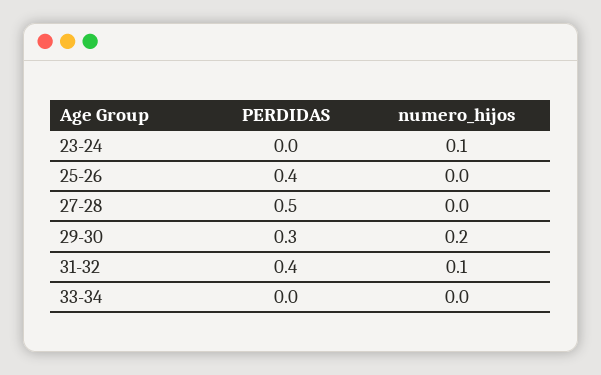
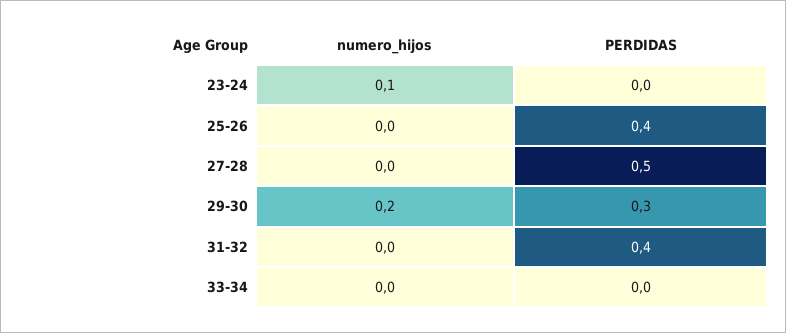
numero_hijos, 31-32: 0.1 -> 0

